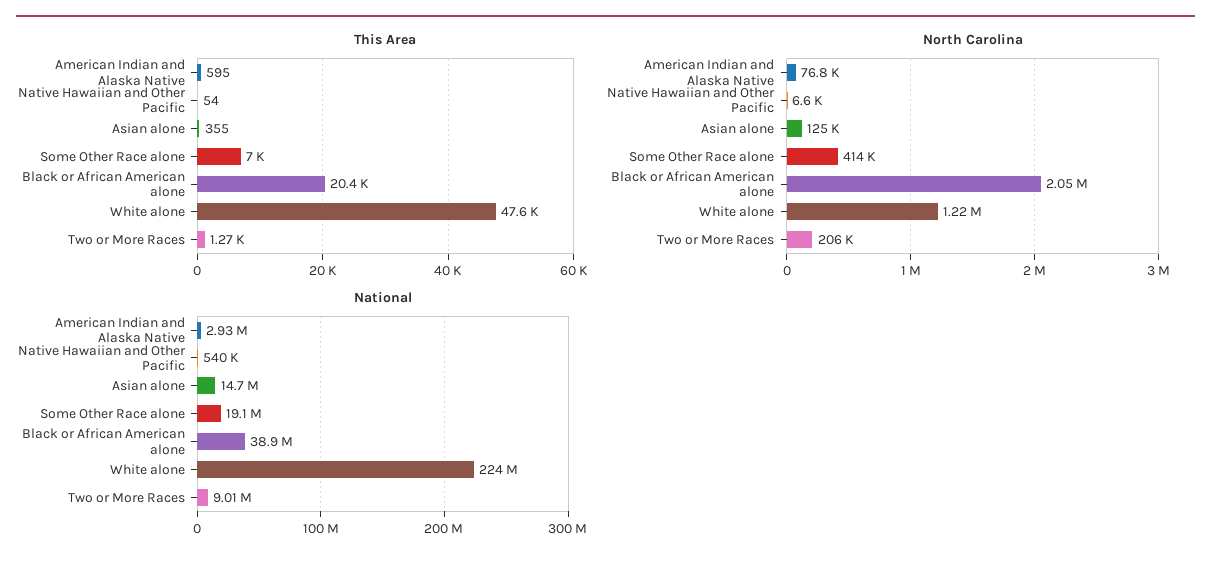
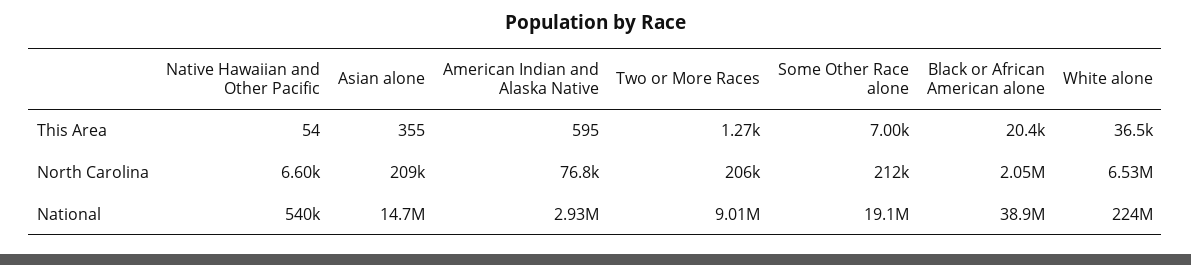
This Area, White alone: 47600 -> 36500
North Carolina, Asian alone: 125000 -> 209000
North Carolina, Some Other Race alone: 414000 -> 212000
North Carolina, White alone: 1220000 -> 6530000

